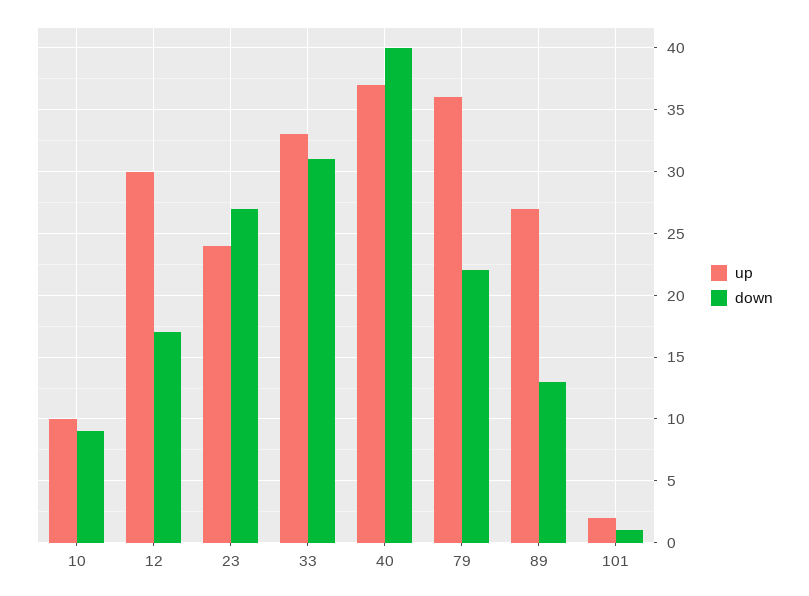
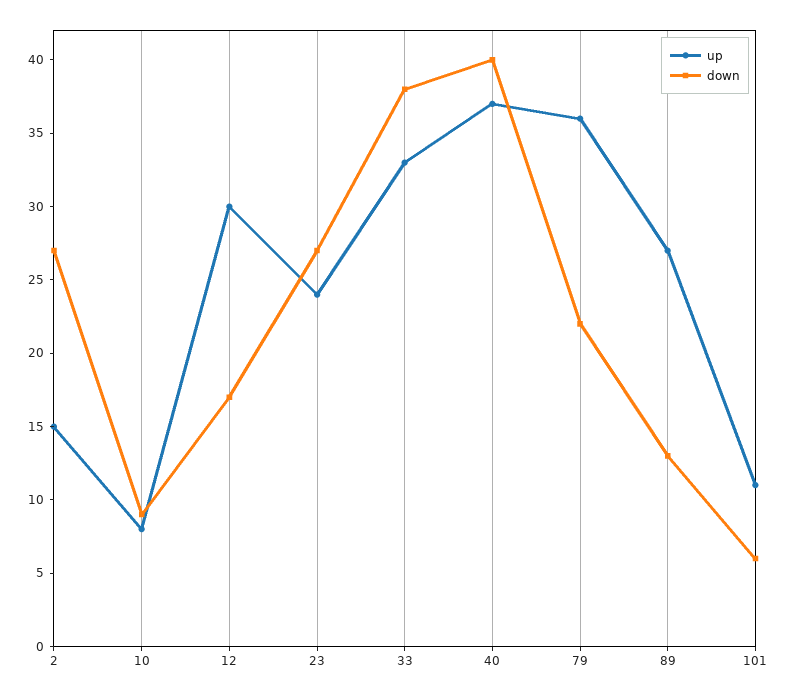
up, 10: 10 -> 8
down, 33: 31 -> 38
up, 101: 2 -> 11
down, 101: 1 -> 6
up, 2: none -> 15
down, 2: none -> 27

